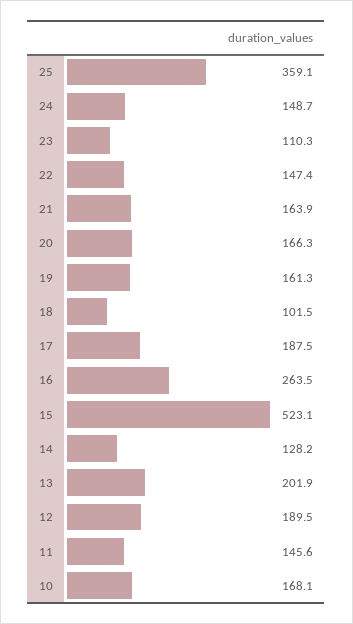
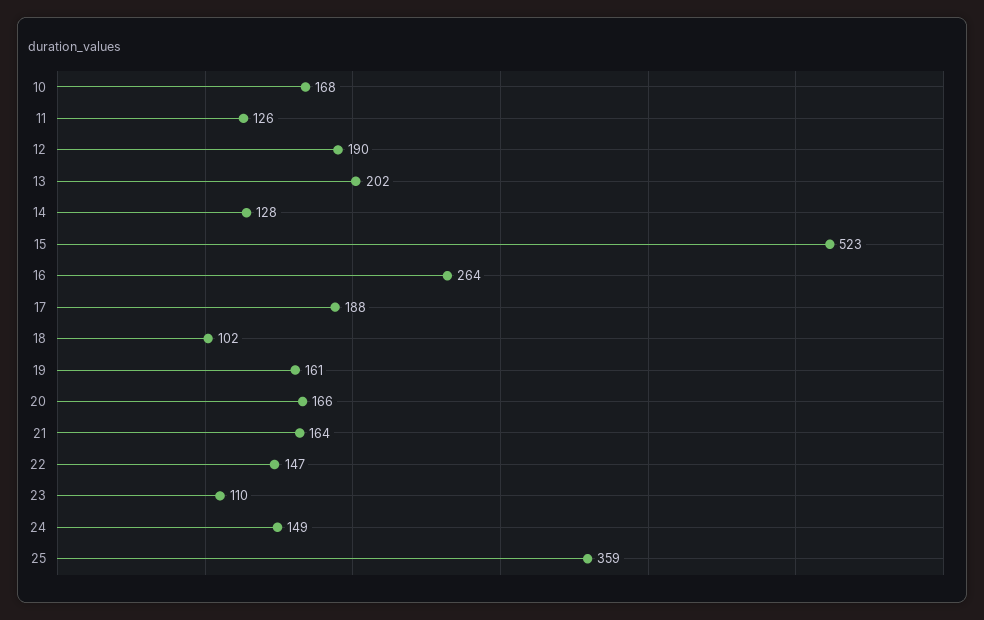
11: 145.6 -> 126

